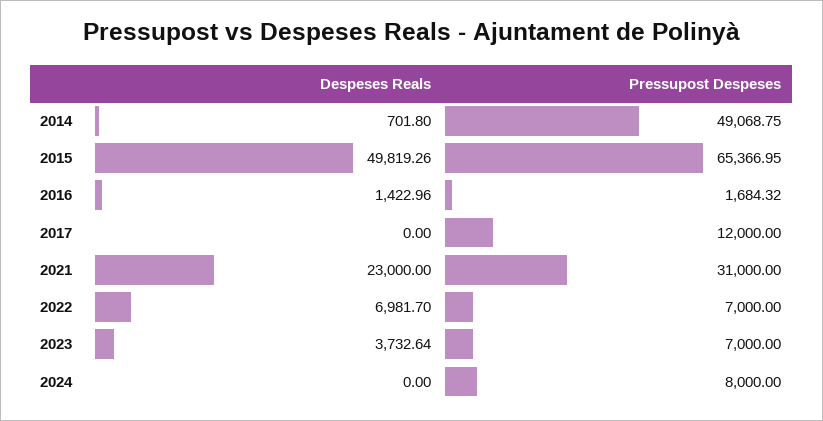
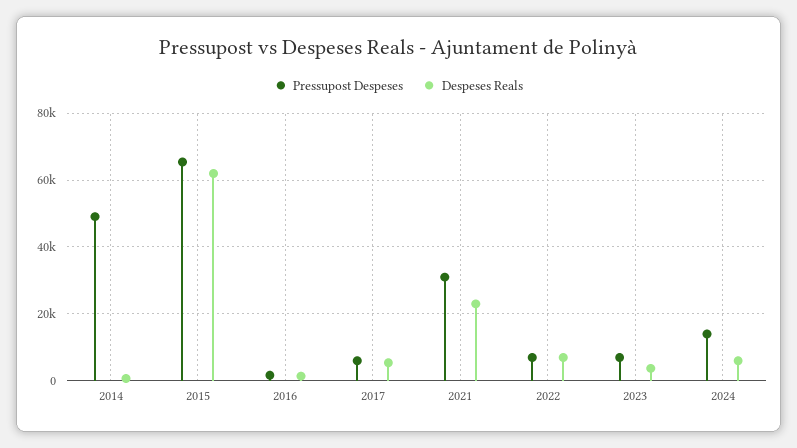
Despeses Reals, 2015: 49819.26 -> 62000
Despeses Reals, 2017: 0 -> 6000
Pressupost Despeses, 2017: 12000 -> 6000
Despeses Reals, 2024: 0 -> 6000
Pressupost Despeses, 2024: 8000 -> 14000

